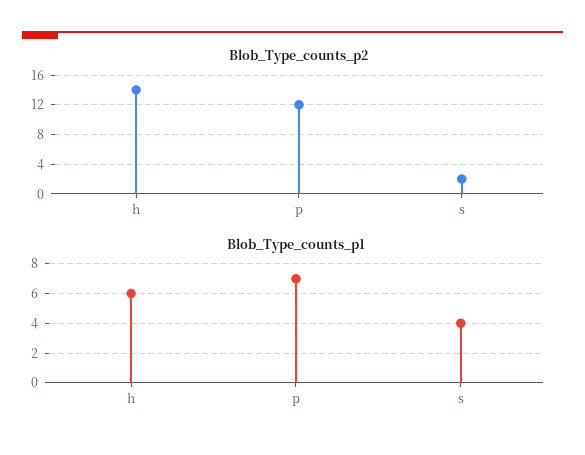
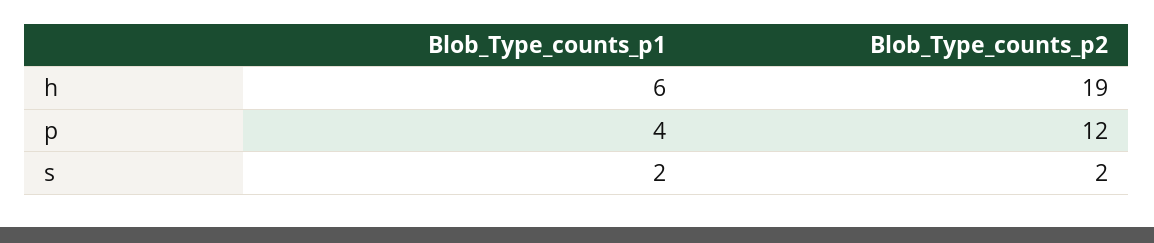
Blob_Type_counts_p2, h: 14 -> 19
Blob_Type_counts_p1, p: 7 -> 4
Blob_Type_counts_p1, s: 4 -> 2

